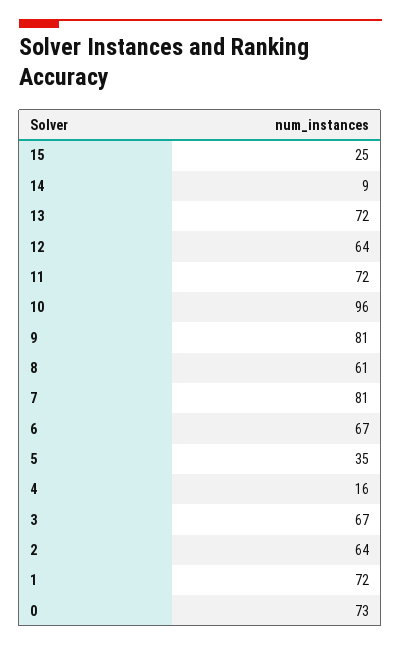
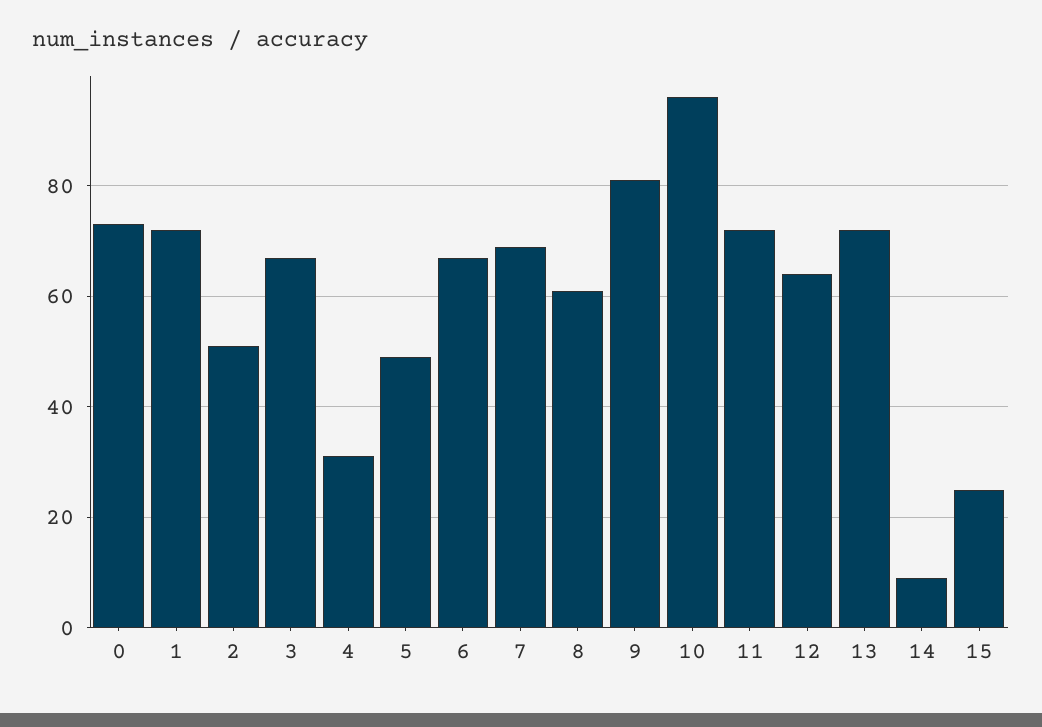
7: 81 -> 70
5: 35 -> 50
4: 16 -> 30
2: 64 -> 50

